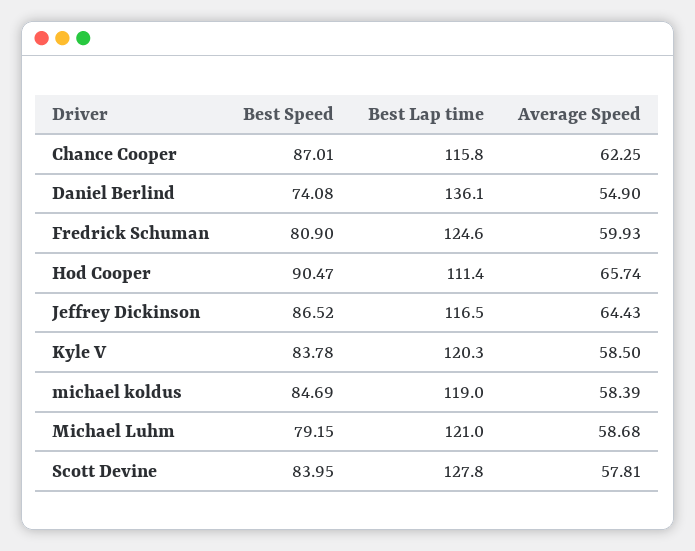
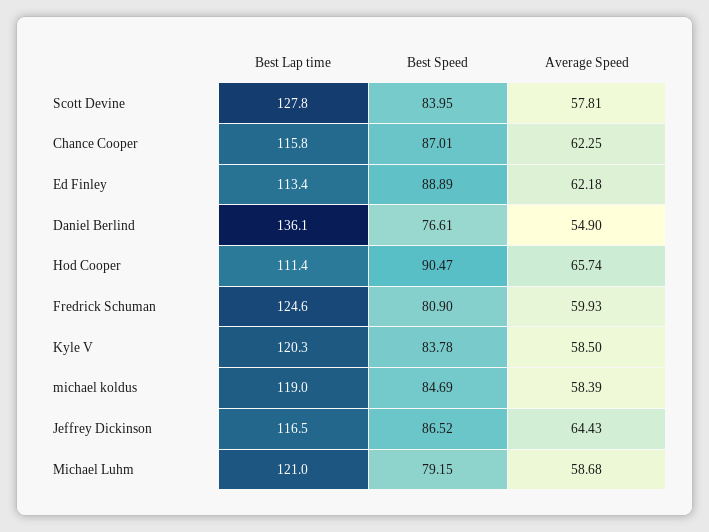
Best Speed, Daniel Berlind: 74.08 -> 76.61
Best Lap time, Ed Finley: none -> 113.4
Best Speed, Ed Finley: none -> 88.89
Average Speed, Ed Finley: none -> 62.18

